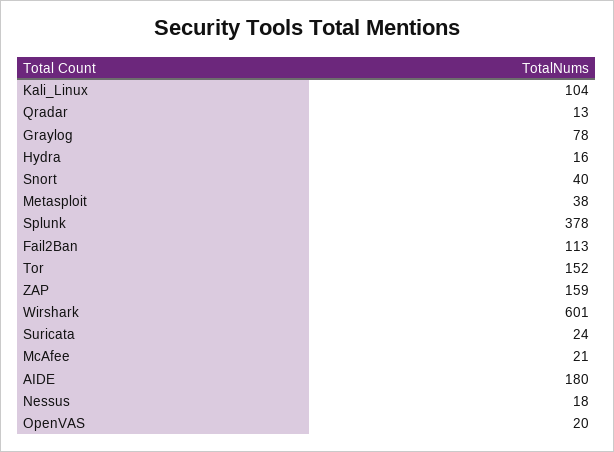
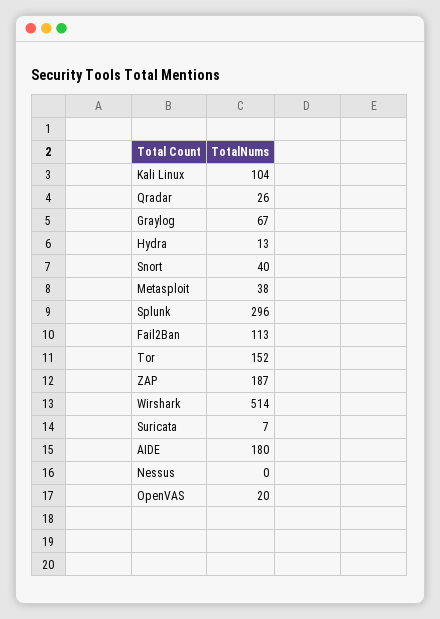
Qradar: 13 -> 26
Graylog: 78 -> 67
Hydra: 16 -> 13
Splunk: 378 -> 296
ZAP: 159 -> 187
Wirshark: 601 -> 514
Suricata: 24 -> 7
McAfee: 21 -> none
Nessus: 18 -> 0

